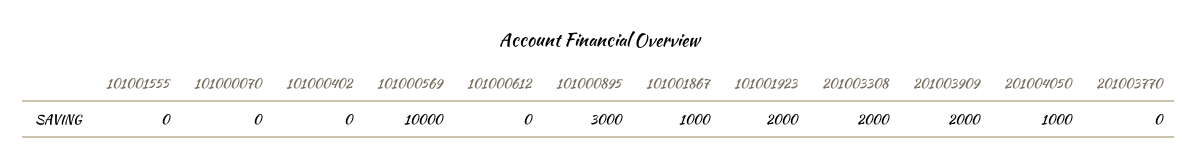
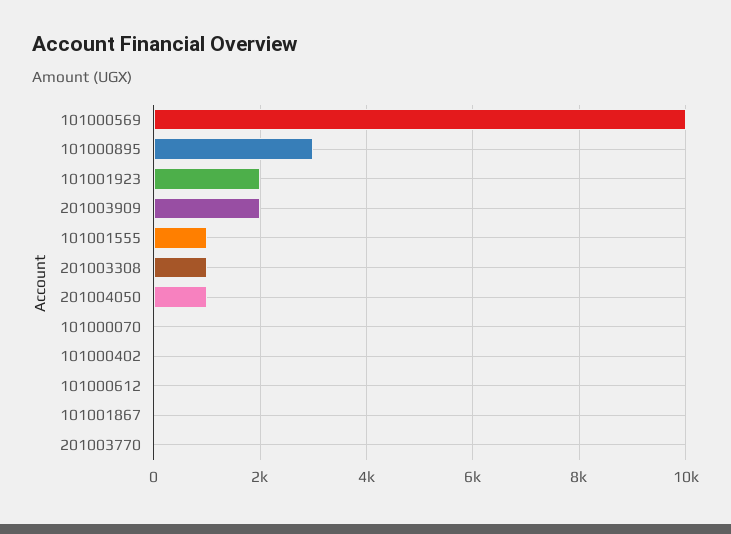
101001555: 0 -> 1000
101001867: 1000 -> 0
201003308: 2000 -> 1000

